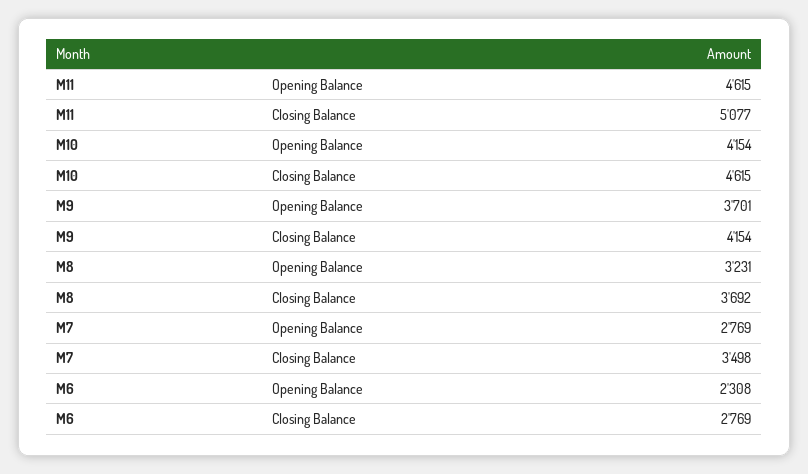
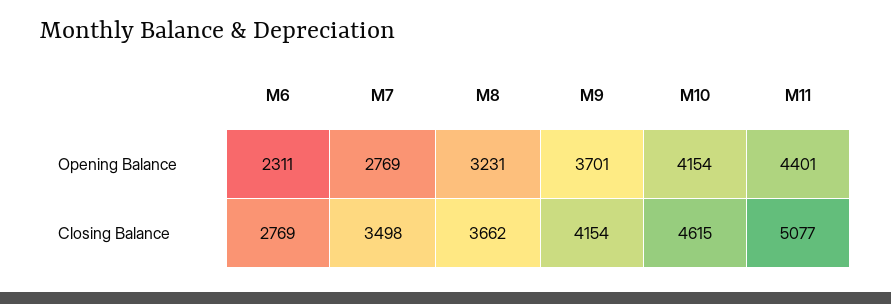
M11, Opening Balance: 4615 -> 4401
M8, Closing Balance: 3692 -> 3662
M6, Opening Balance: 2308 -> 2311

